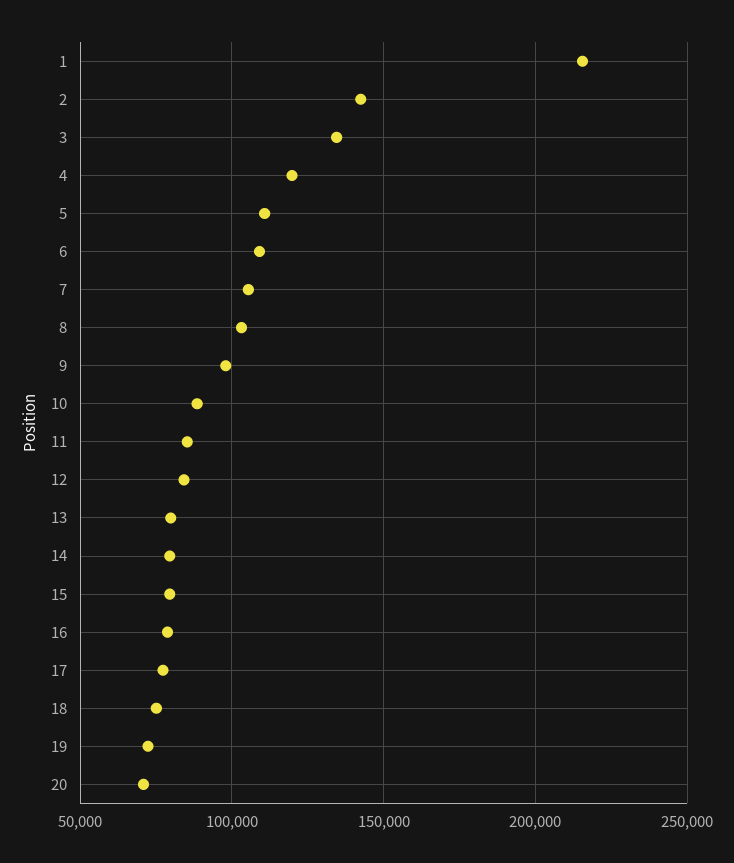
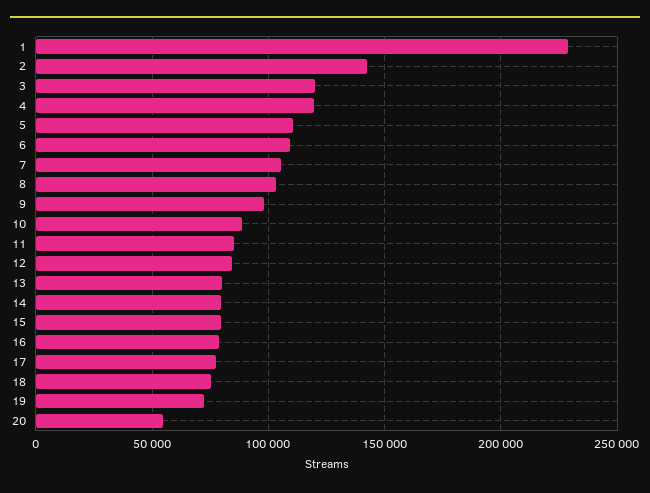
1: 215000 -> 230000
3: 135000 -> 120000
20: 70000 -> 55000

